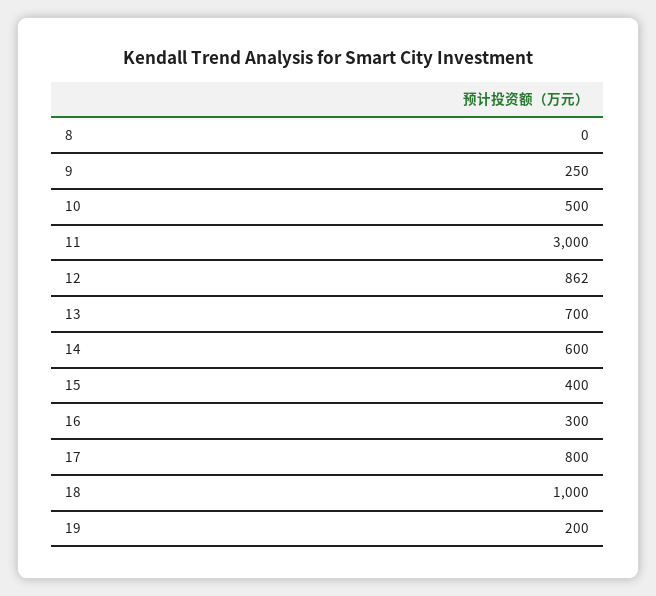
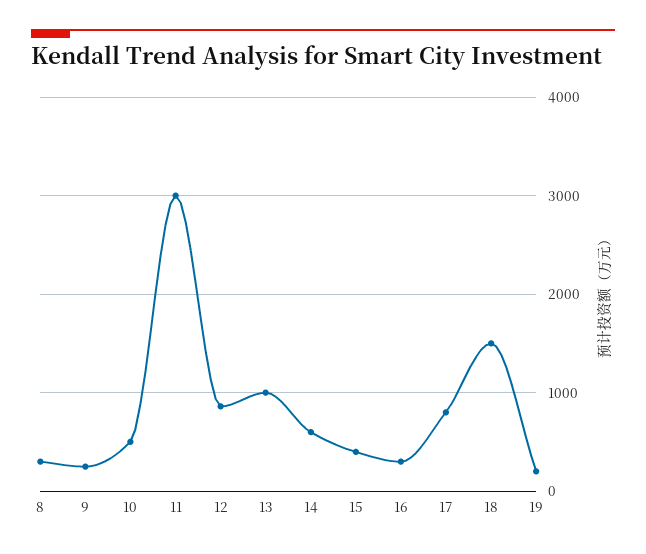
8: 0 -> 300
13: 700 -> 1000
18: 1000 -> 1500

